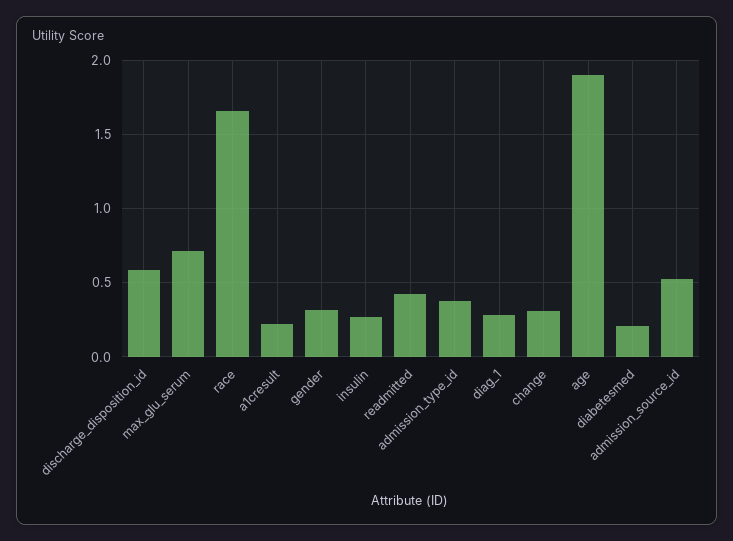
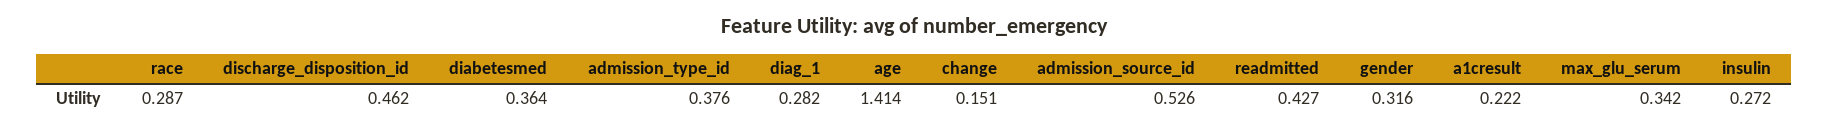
discharge_disposition_id: 0.6 -> 0.462
max_glu_serum: 0.7 -> 0.342
race: 1.65 -> 0.287
change: 0.3 -> 0.151
age: 1.9 -> 1.414
diabetesmed: 0.2 -> 0.364

